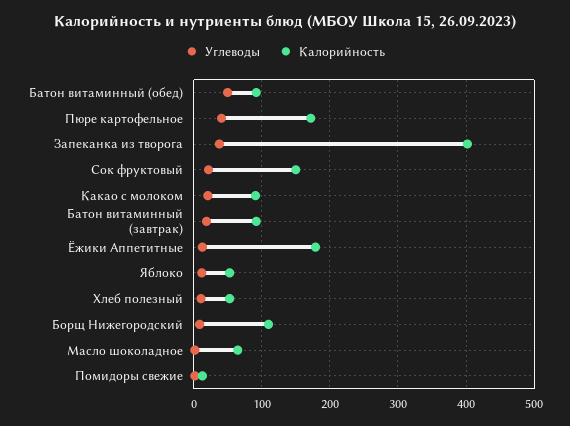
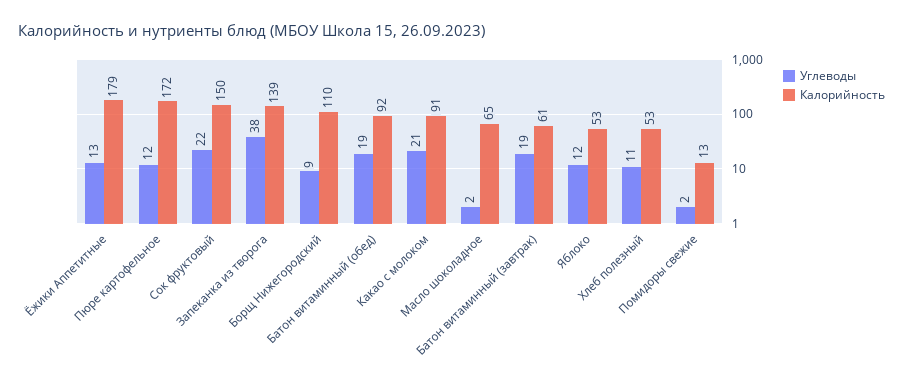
Углеводы, Батон витаминный (обед): 50 -> 19
Углеводы, Пюре картофельное: 40 -> 12
Калорийность, Запеканка из творога: 400 -> 139
Калорийность, Батон витаминный (завтрак): 90 -> 61

